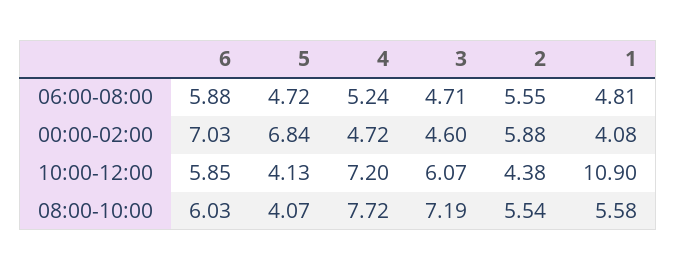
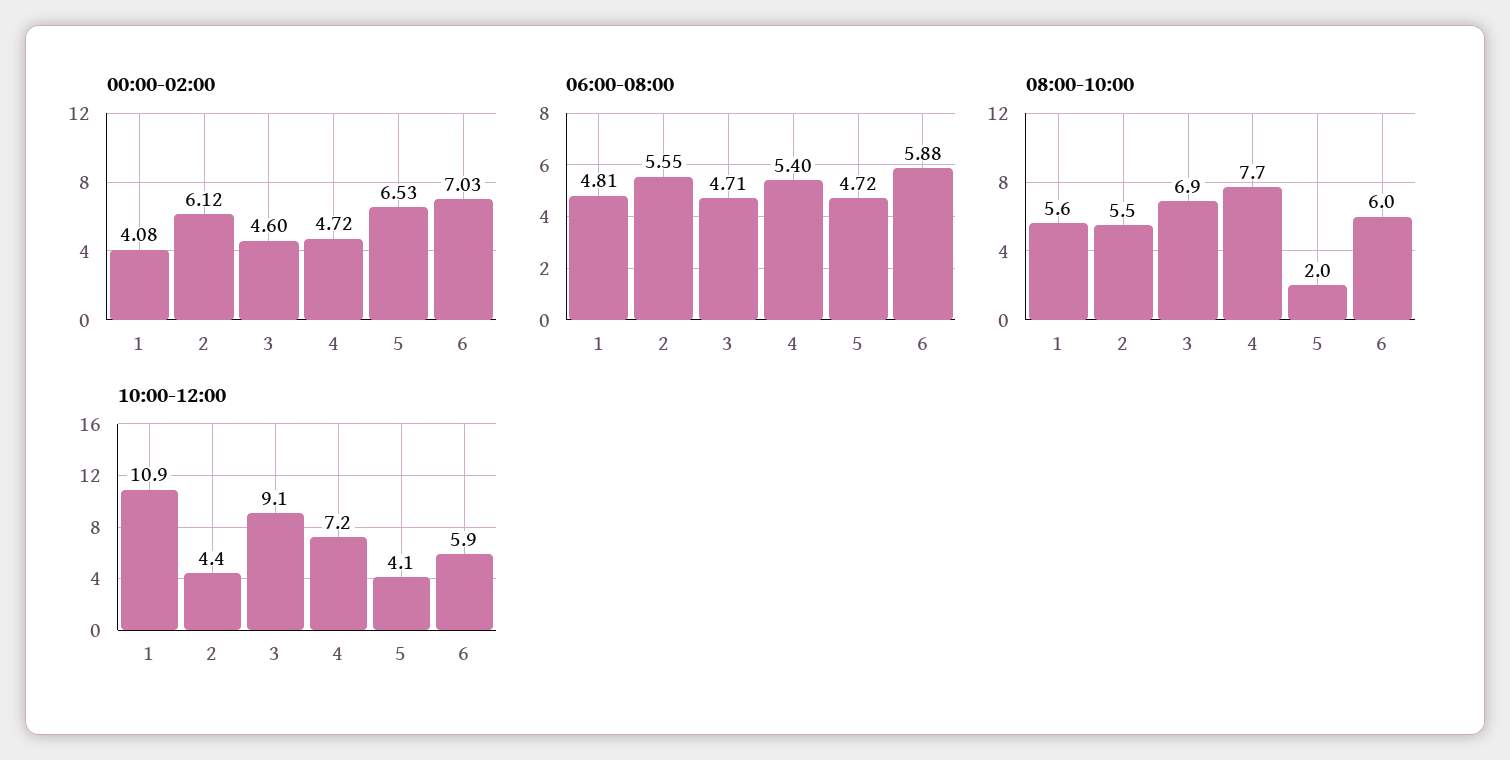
06:00-08:00, 4: 5.24 -> 5.4
00:00-02:00, 5: 6.84 -> 6.53
00:00-02:00, 2: 5.88 -> 6.12
10:00-12:00, 3: 6.07 -> 9.1
08:00-10:00, 5: 4.07 -> 2
08:00-10:00, 3: 7.19 -> 6.9

